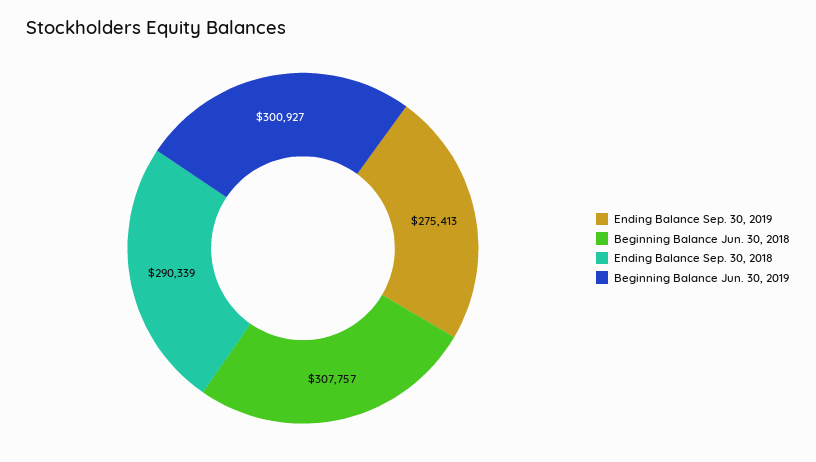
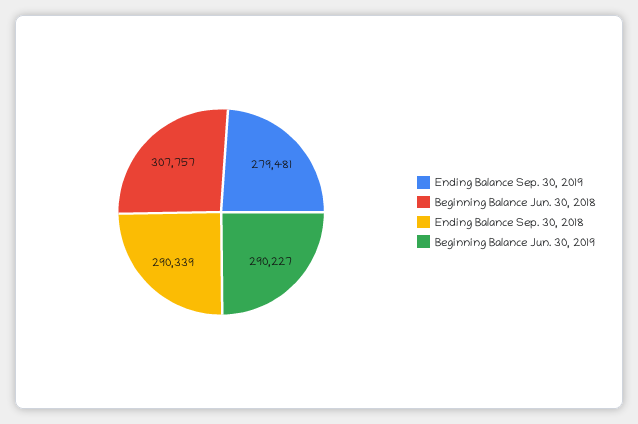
Ending Balance Sep. 30, 2019: 275413 -> 279481
Beginning Balance Jun. 30, 2019: 300927 -> 290227

